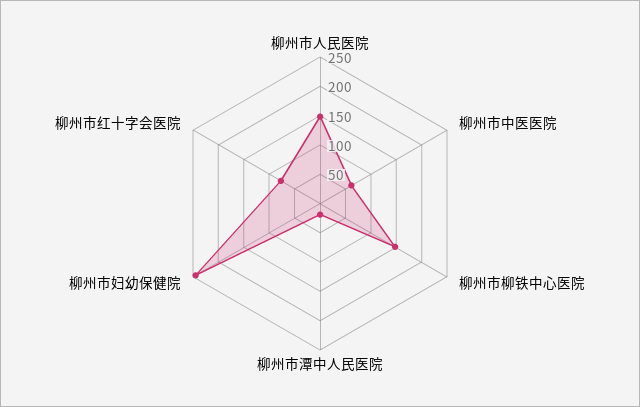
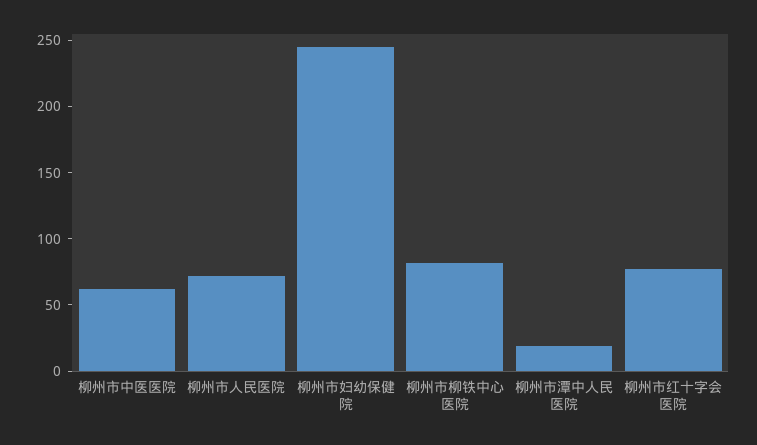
柳州市人民医院: 150 -> 70
柳州市柳铁中心医院: 150 -> 80

